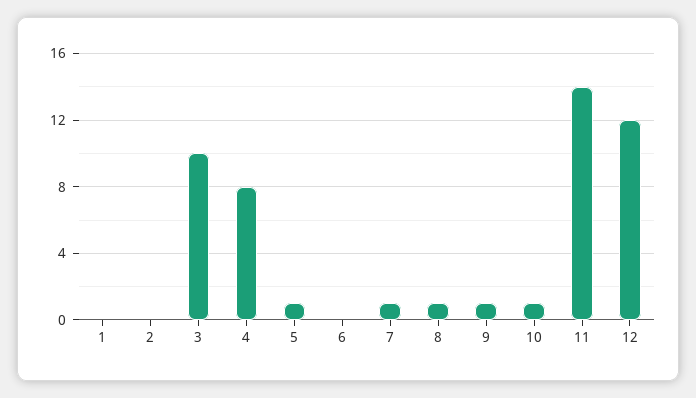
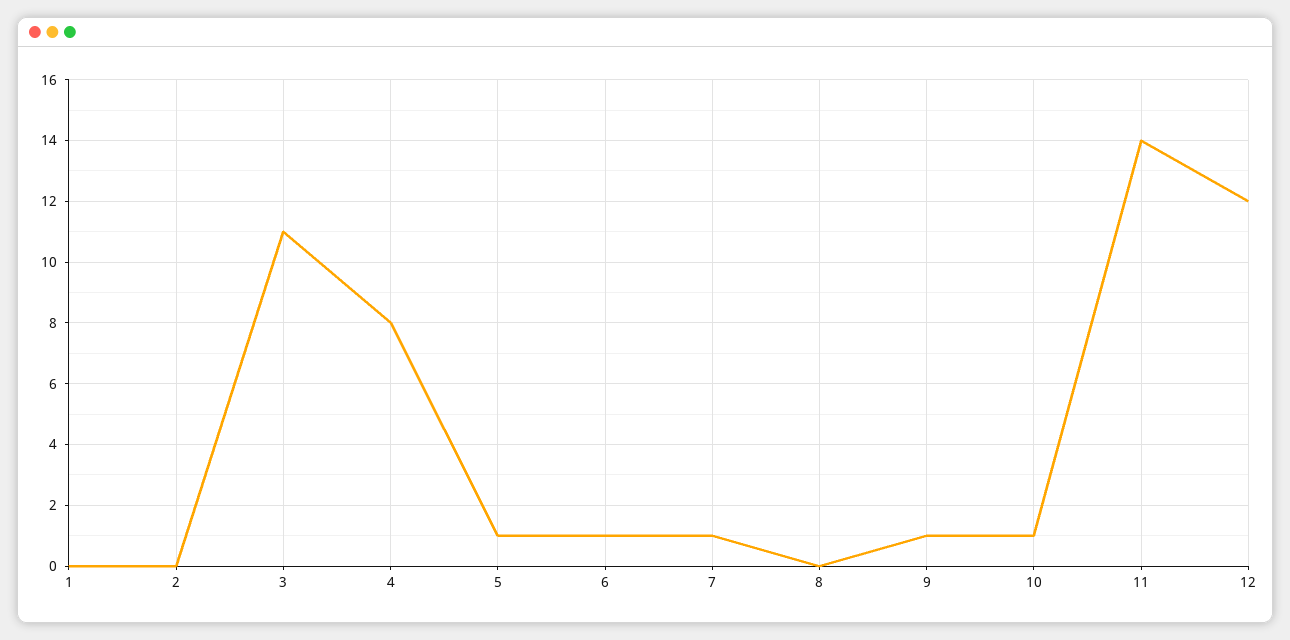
3: 10 -> 11
6: 0 -> 1
8: 1 -> 0

